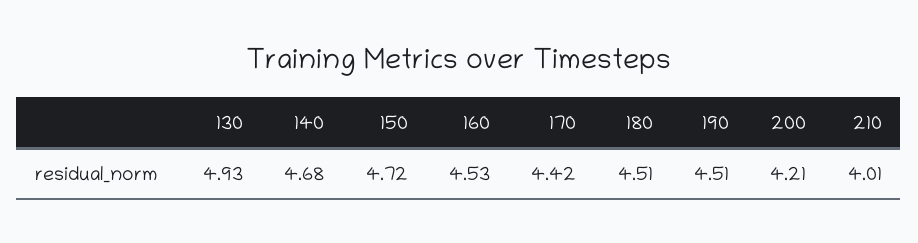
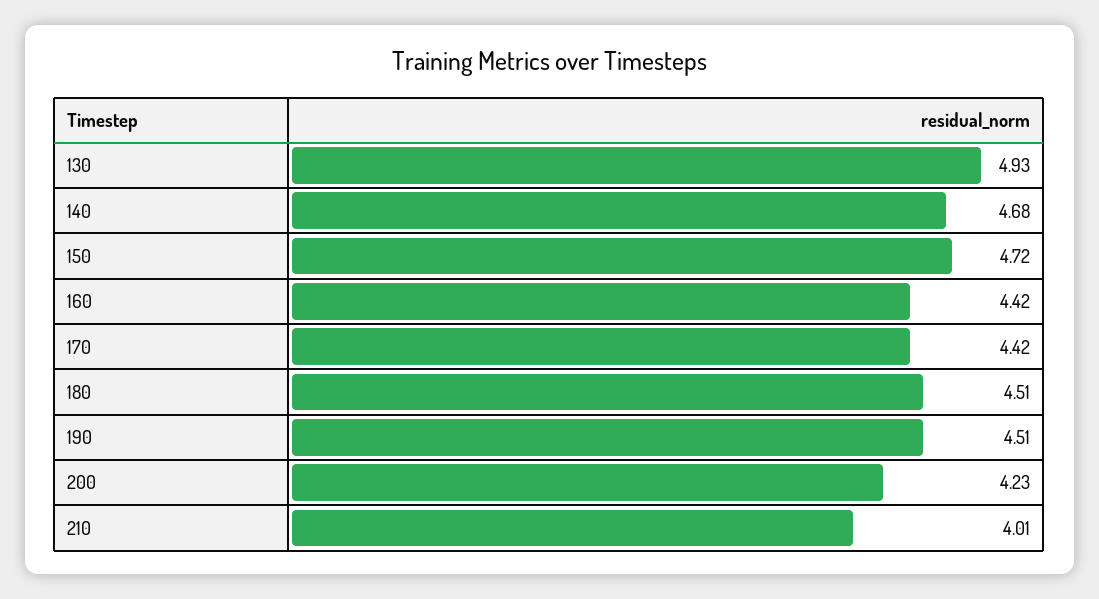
160: 4.53 -> 4.42
200: 4.21 -> 4.23

